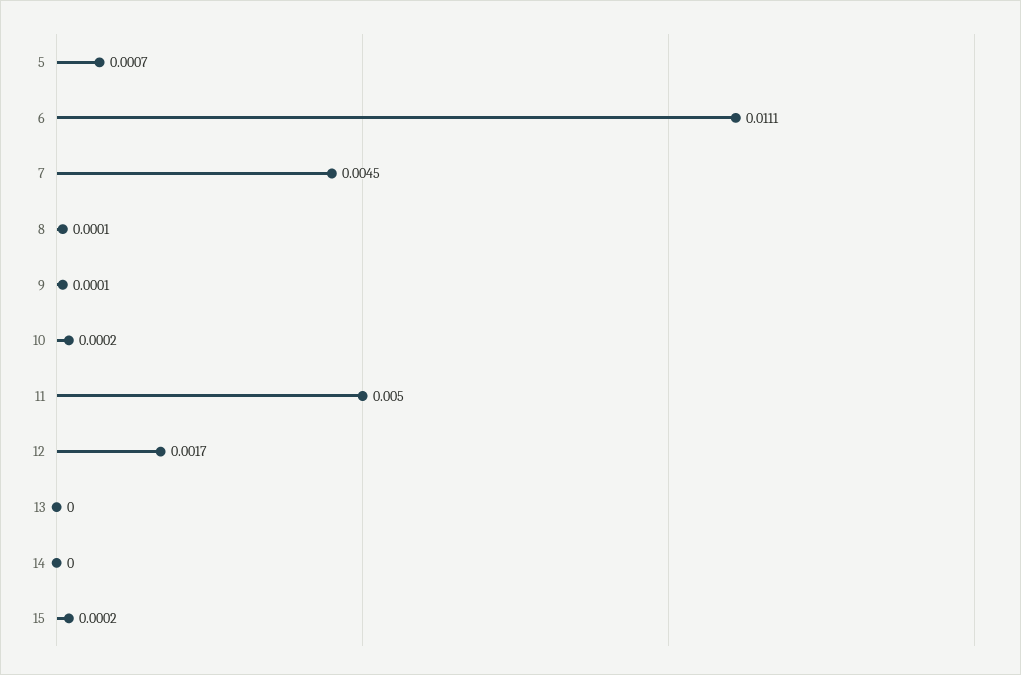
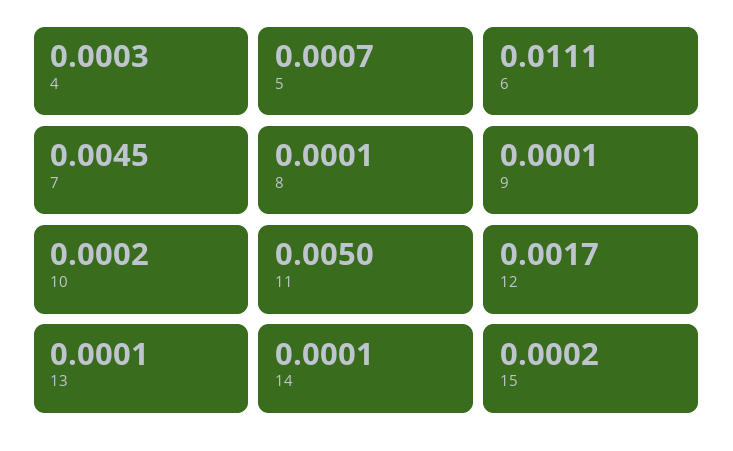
13: 0 -> 0.0001
14: 0 -> 0.0001
4: none -> 0.0003

